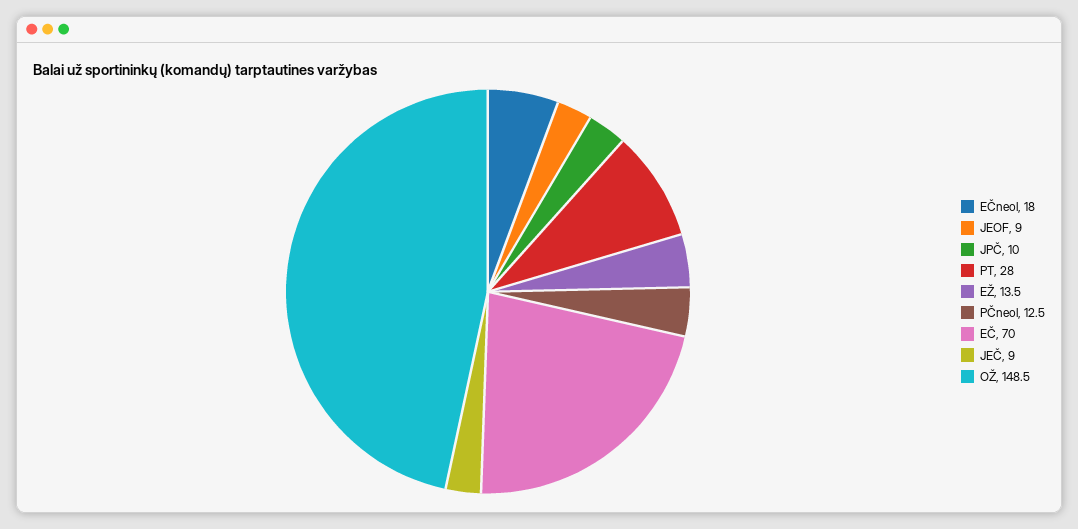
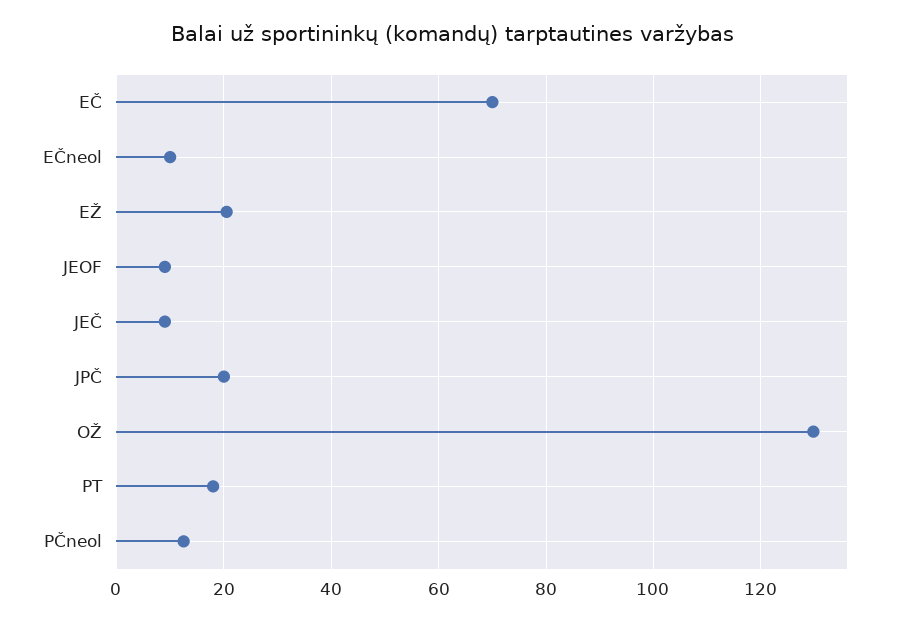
EČneol: 18 -> 10
JPČ: 10 -> 20
PT: 28 -> 18
EŽ: 13.5 -> 20
OŽ: 148.5 -> 130

